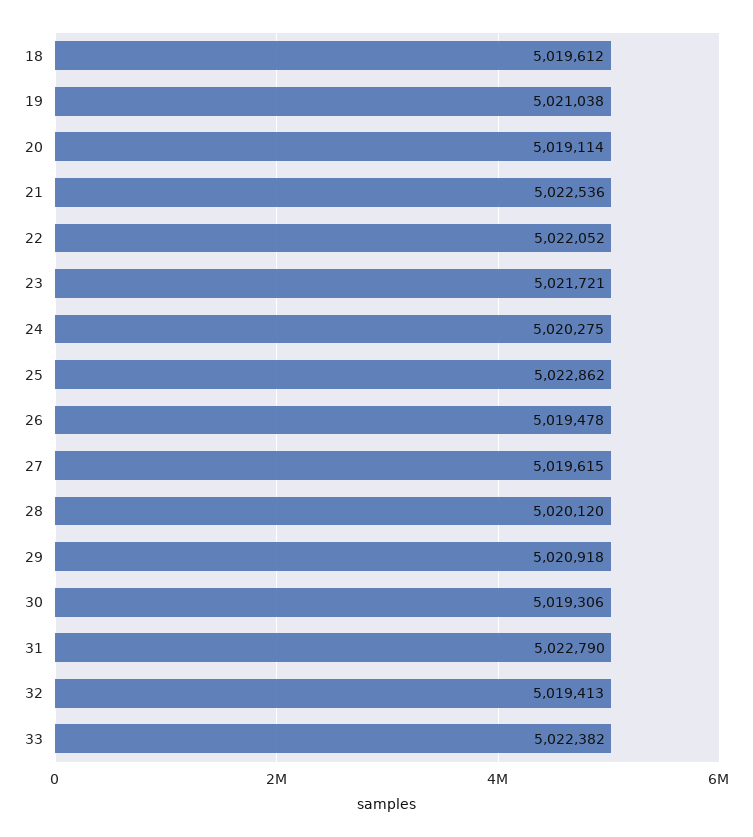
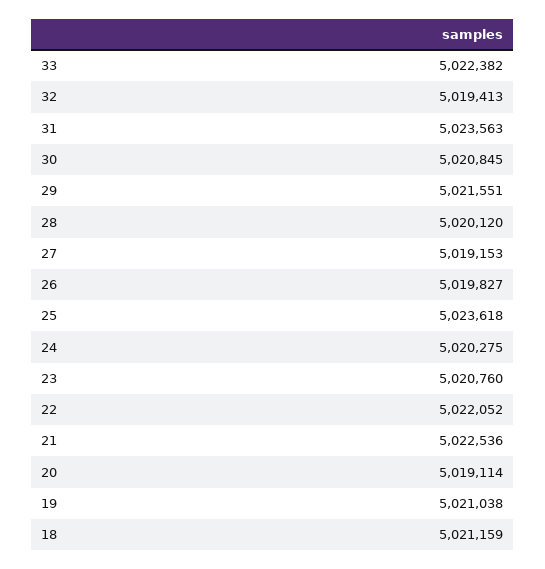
18: 5019612 -> 5021159
23: 5021721 -> 5020760
25: 5022862 -> 5023618
26: 5019478 -> 5019827
27: 5019615 -> 5019153
29: 5020918 -> 5021551
30: 5019306 -> 5020845
31: 5022790 -> 5023563

